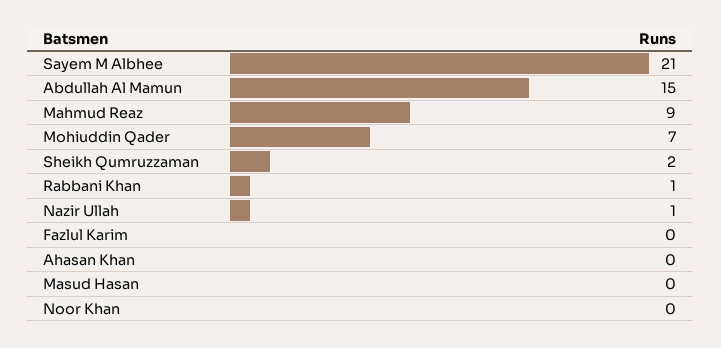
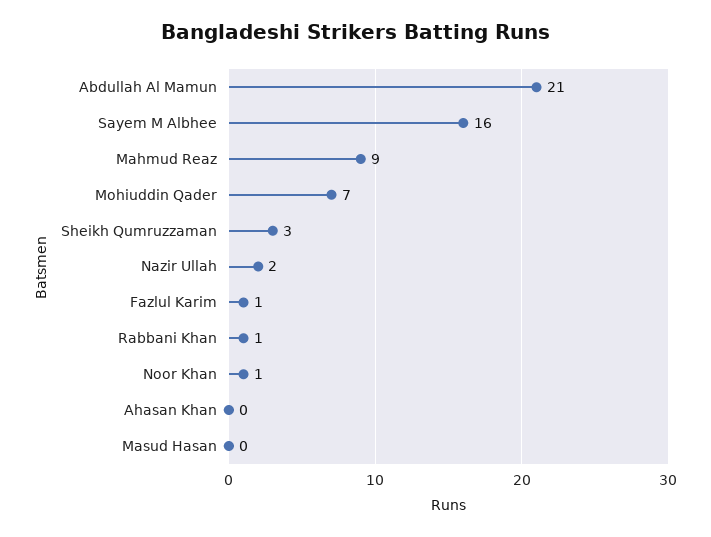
Sayem M Albhee: 21 -> 16
Abdullah Al Mamun: 15 -> 21
Sheikh Qumruzzaman: 2 -> 3
Nazir Ullah: 1 -> 2
Fazlul Karim: 0 -> 1
Noor Khan: 0 -> 1

